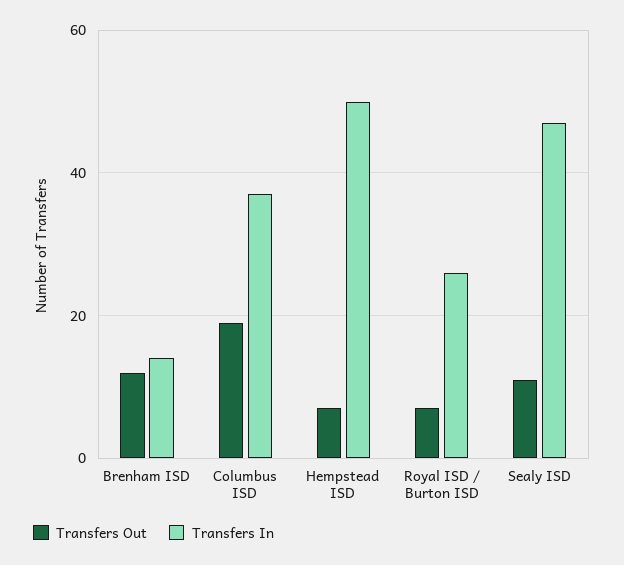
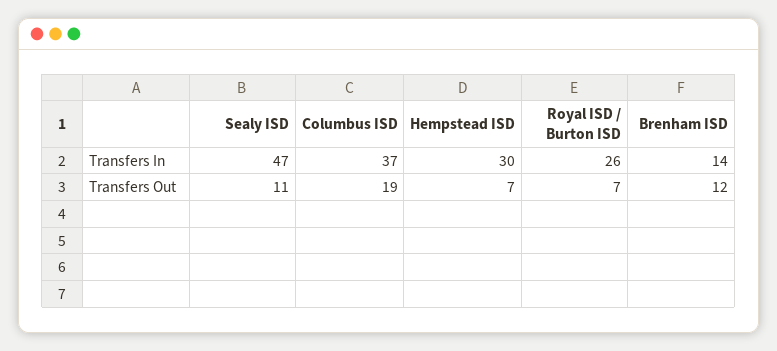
Transfers In, Hempstead ISD: 50 -> 30

